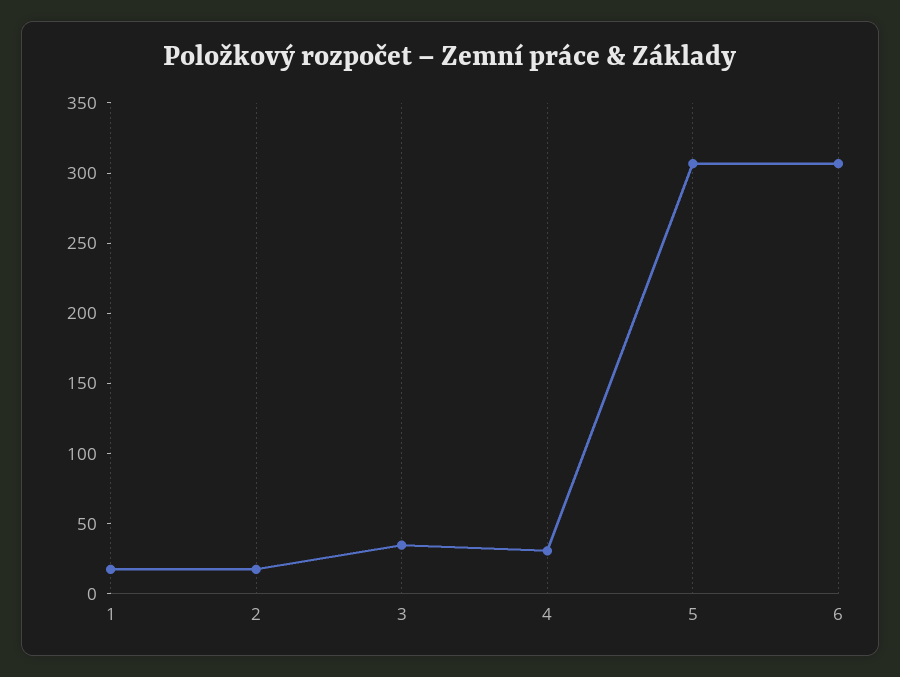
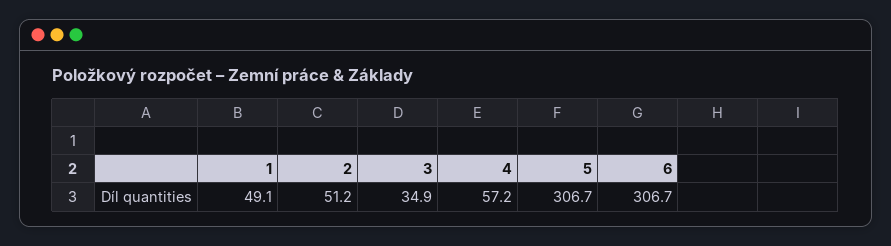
1: 20 -> 49.1
2: 20 -> 51.2
4: 30 -> 57.2

